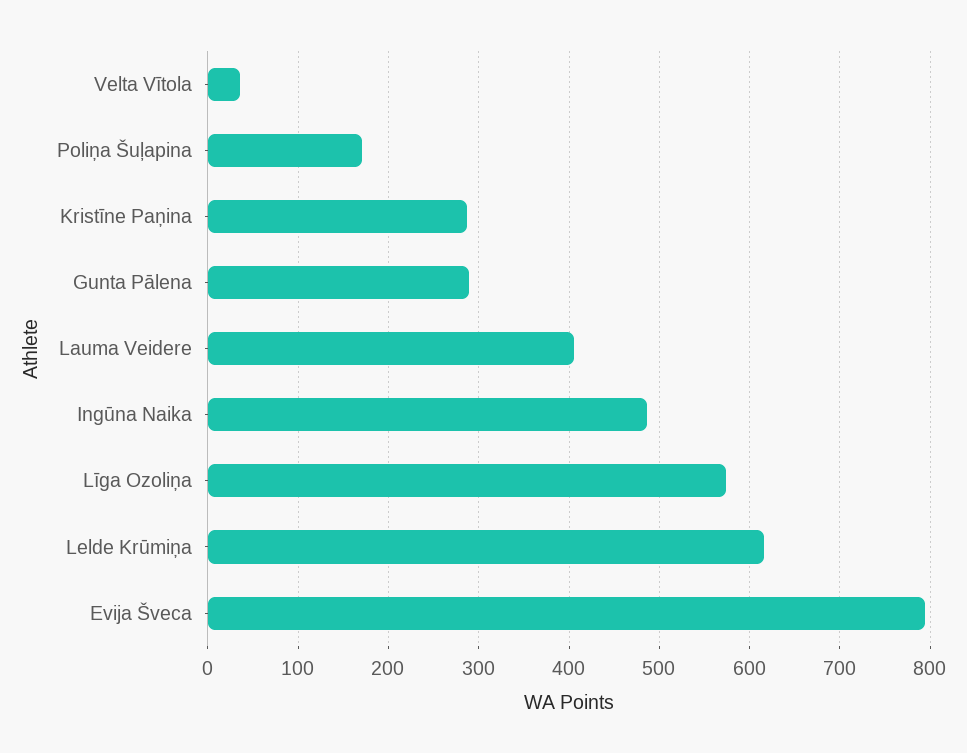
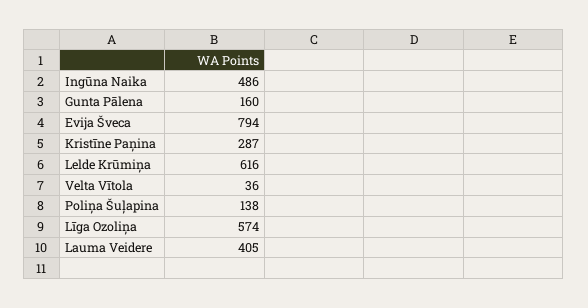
Poliņa Šuļapina: 170 -> 138
Gunta Pālena: 290 -> 160

